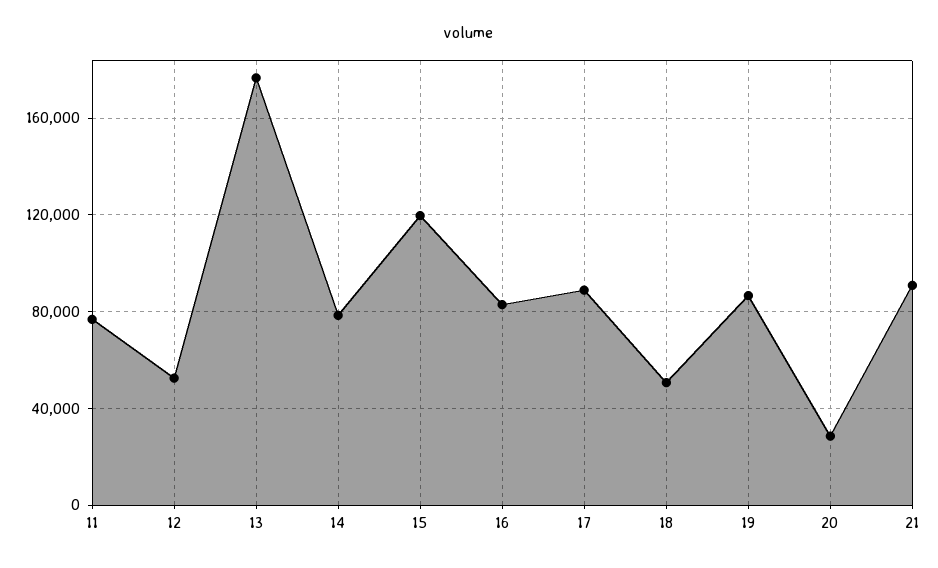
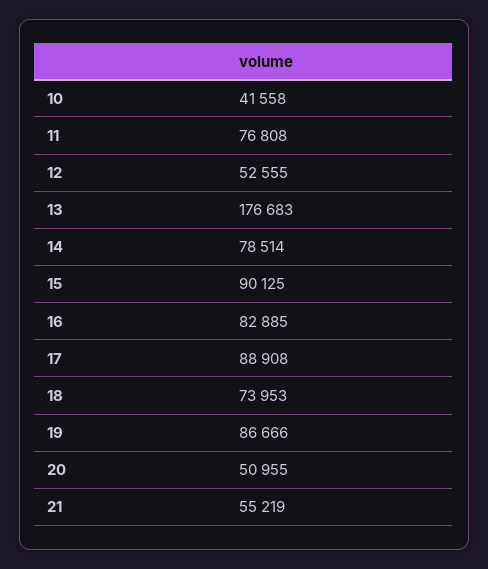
15: 120000 -> 90125
18: 50000 -> 73953
20: 30000 -> 50955
21: 90000 -> 55219
10: none -> 41558

